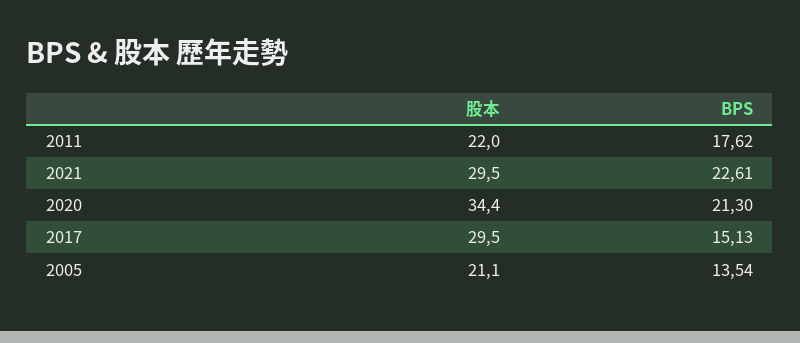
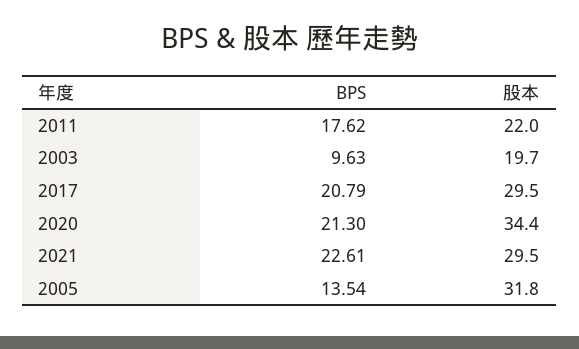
BPS, 2017: 15.13 -> 20.79
股本, 2005: 21.1 -> 31.8
BPS, 2003: none -> 9.63
股本, 2003: none -> 19.7

